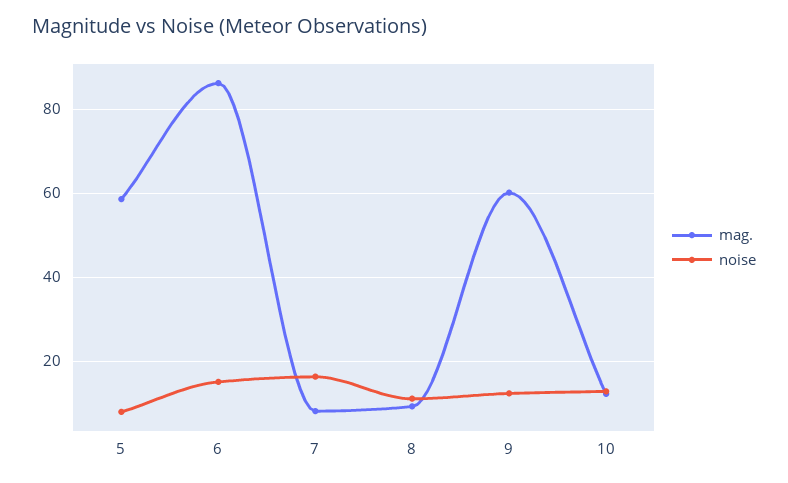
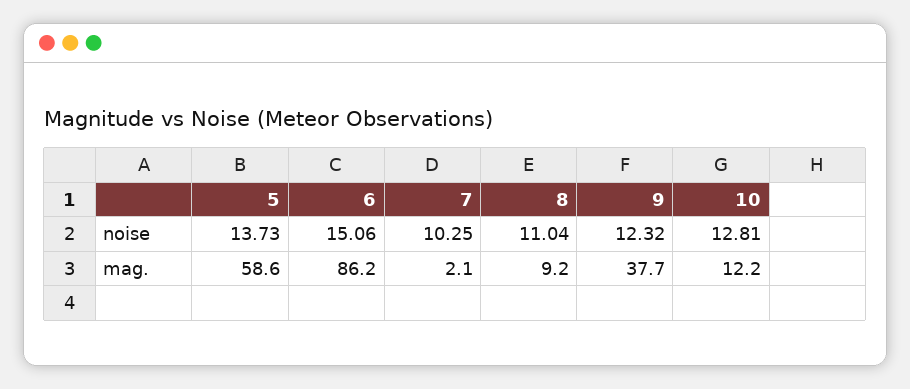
noise, 5: 8 -> 13.73
mag., 7: 8 -> 2.1
noise, 7: 16 -> 10.25
mag., 9: 60 -> 37.7

